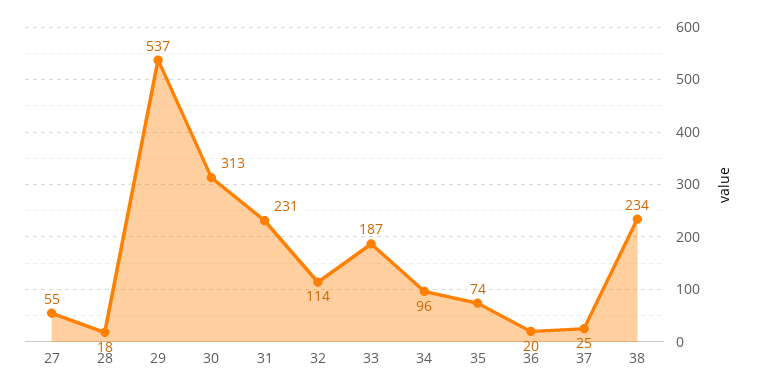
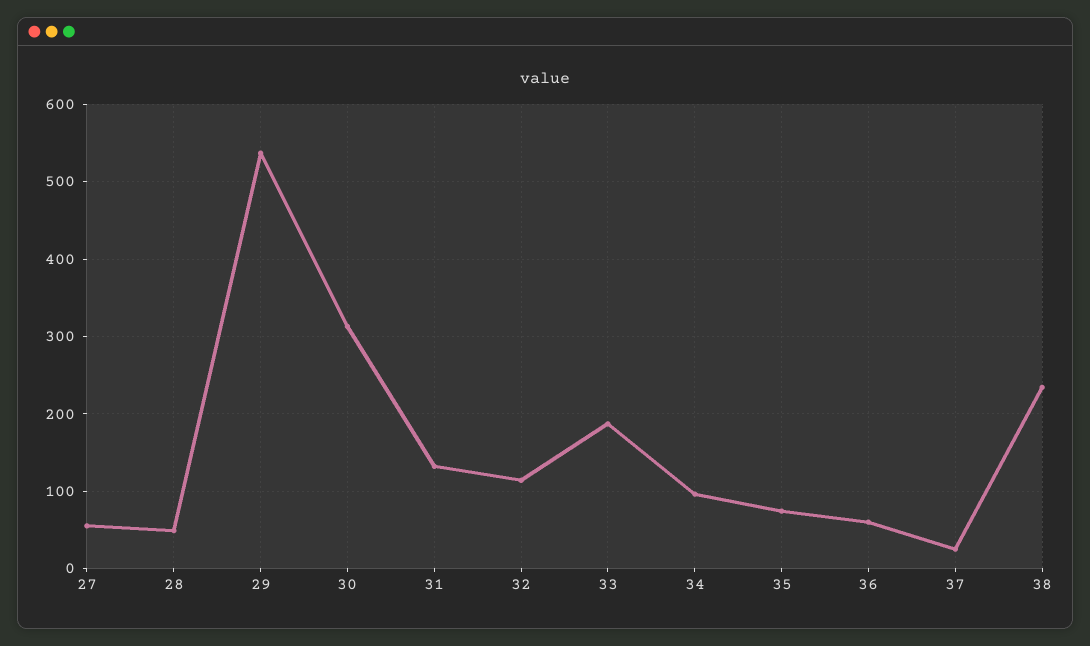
28: 18 -> 50
31: 231 -> 130
36: 20 -> 60

